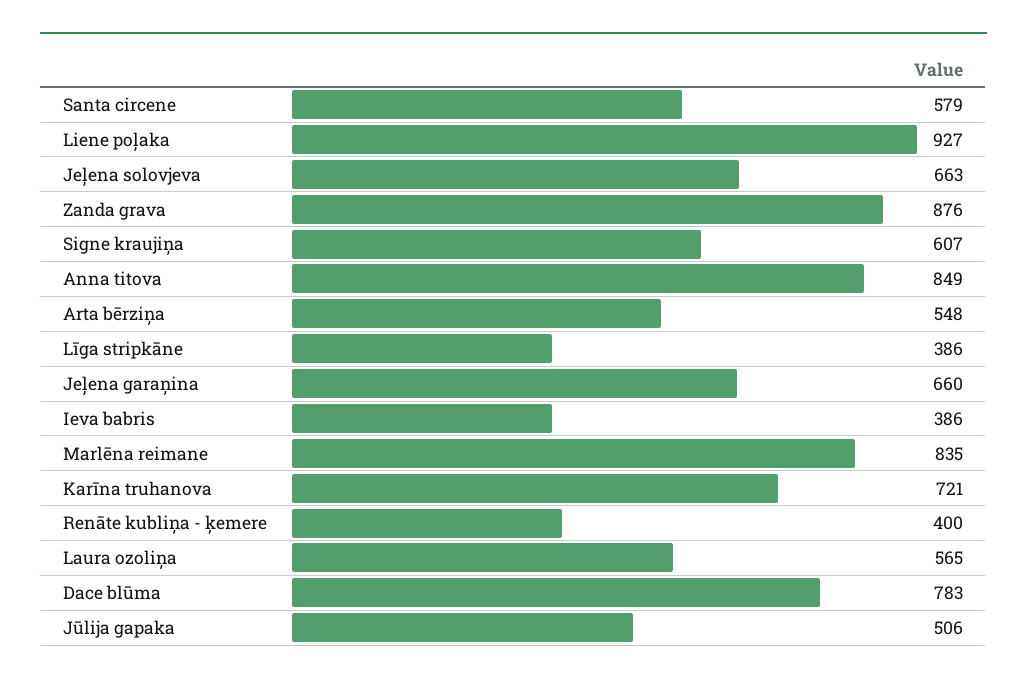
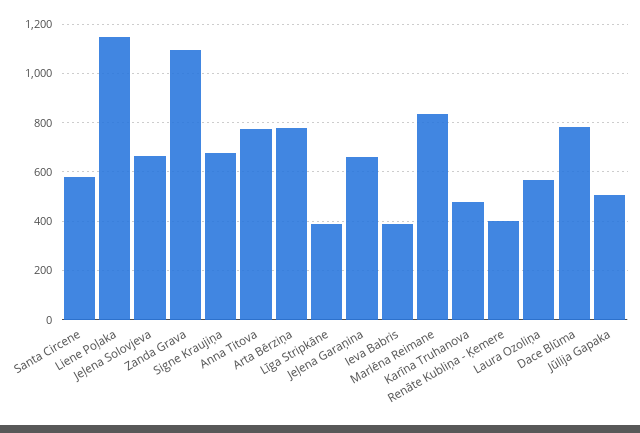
Liene poļaka: 927 -> 1150
Zanda grava: 876 -> 1100
Signe kraujiņa: 607 -> 675
Anna titova: 849 -> 775
Arta bērziņa: 548 -> 775
Karīna truhanova: 721 -> 475

